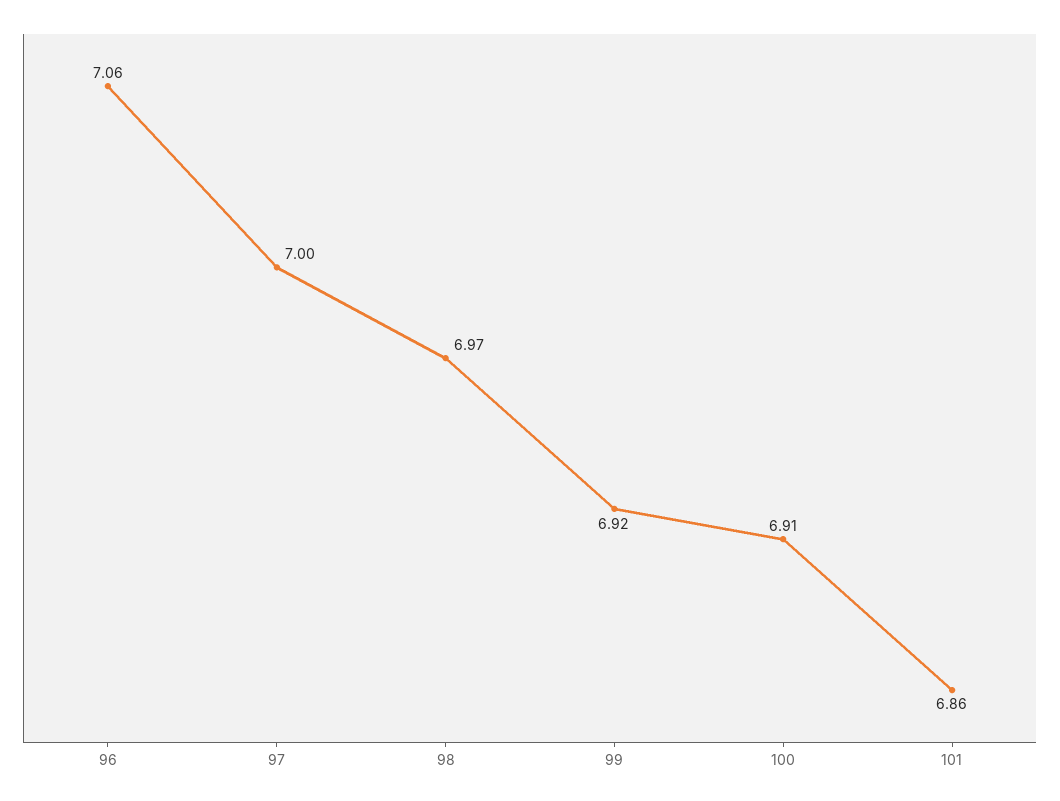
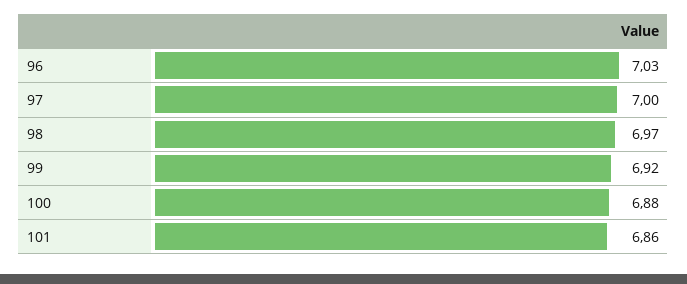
96: 7.06 -> 7.03
100: 6.91 -> 6.88

